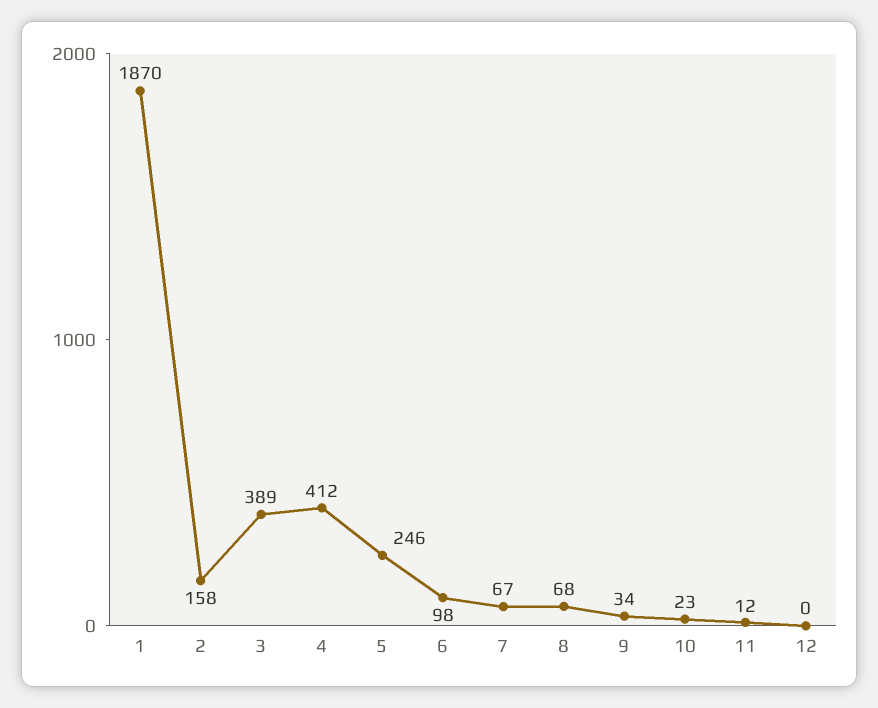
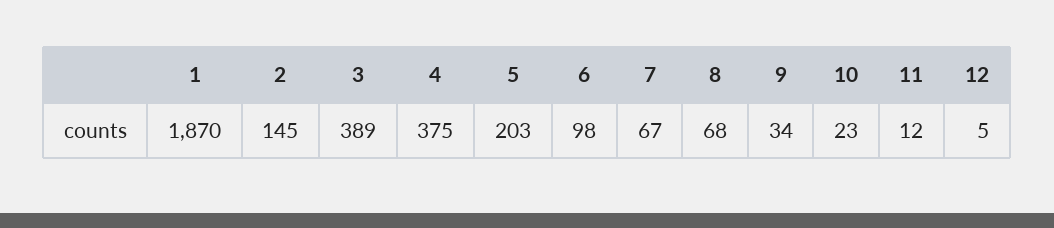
2: 158 -> 145
4: 412 -> 375
5: 246 -> 203
12: 0 -> 5

